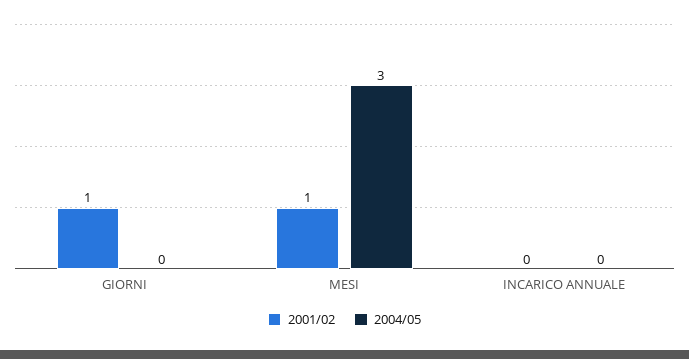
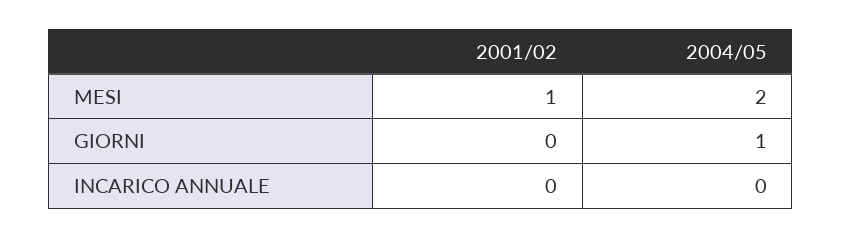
2001/02, GIORNI: 1 -> 0
2004/05, GIORNI: 0 -> 1
2004/05, MESI: 3 -> 2

